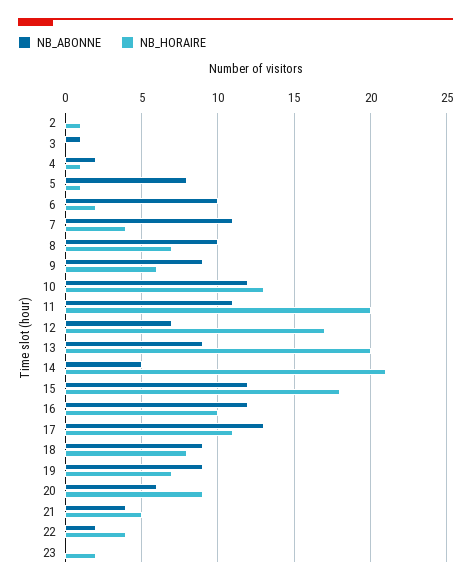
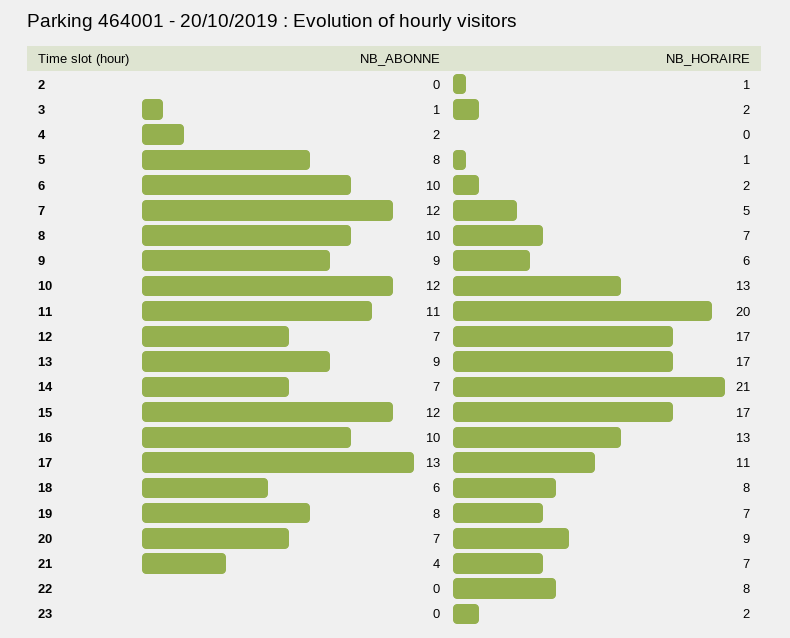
NB_HORAIRE, 3: 0 -> 2
NB_HORAIRE, 4: 1 -> 0
NB_ABONNE, 7: 11 -> 12
NB_HORAIRE, 7: 4 -> 5
NB_HORAIRE, 13: 20 -> 17
NB_ABONNE, 14: 5 -> 7
NB_HORAIRE, 15: 18 -> 17
NB_ABONNE, 16: 12 -> 10
NB_HORAIRE, 16: 10 -> 13
NB_ABONNE, 18: 9 -> 6
NB_ABONNE, 19: 9 -> 8
NB_ABONNE, 20: 6 -> 7
NB_HORAIRE, 21: 5 -> 7
NB_ABONNE, 22: 2 -> 0
NB_HORAIRE, 22: 4 -> 8

